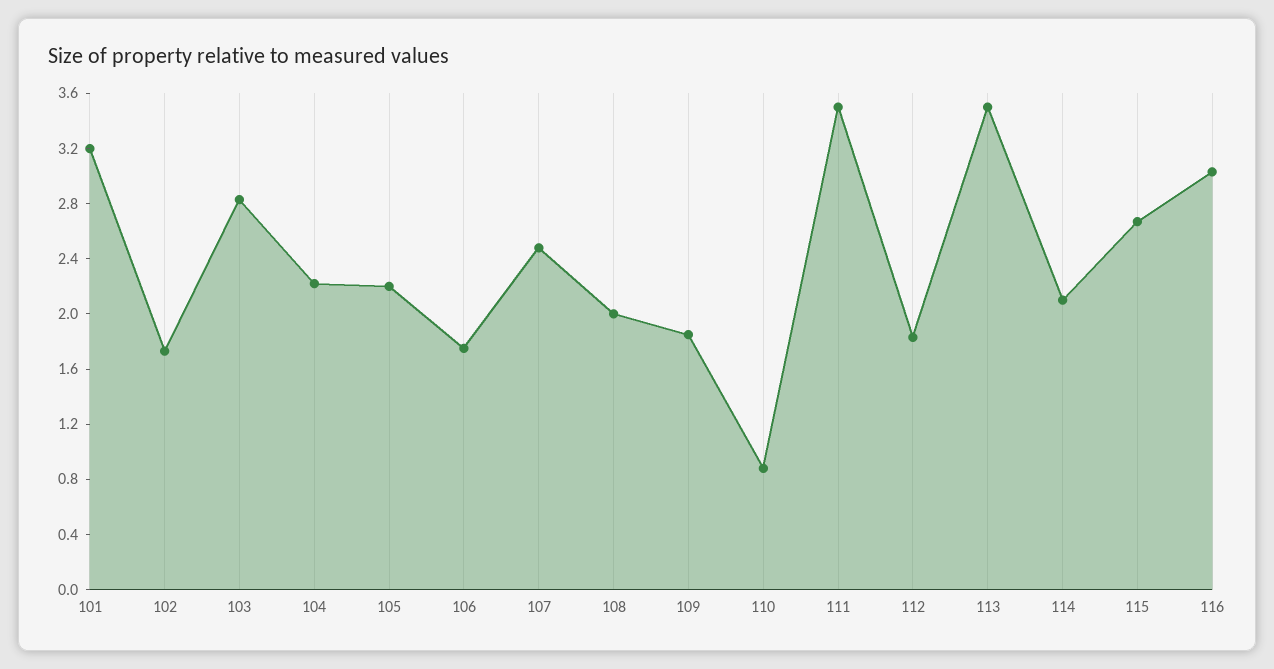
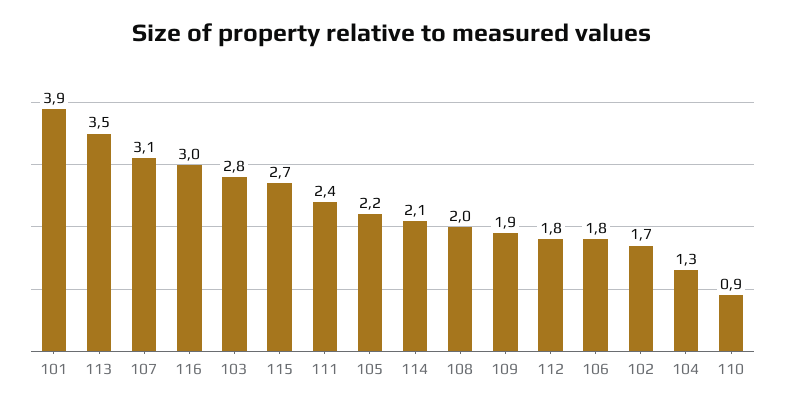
101: 3.2 -> 3.9
104: 2.2 -> 1.3
107: 2.5 -> 3.1
111: 3.5 -> 2.4

